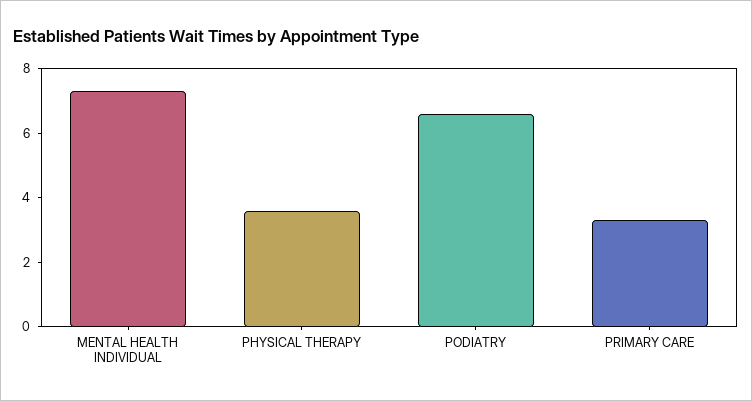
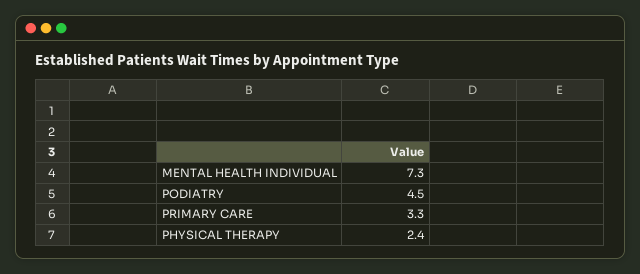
PHYSICAL THERAPY: 3.5 -> 2.4
PODIATRY: 6.5 -> 4.5

